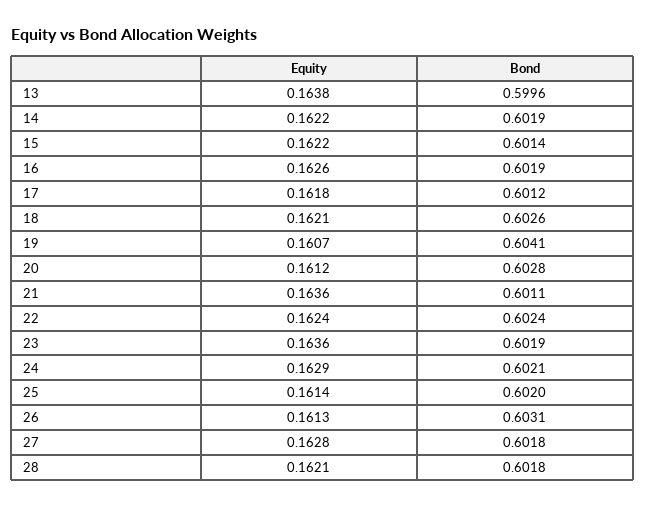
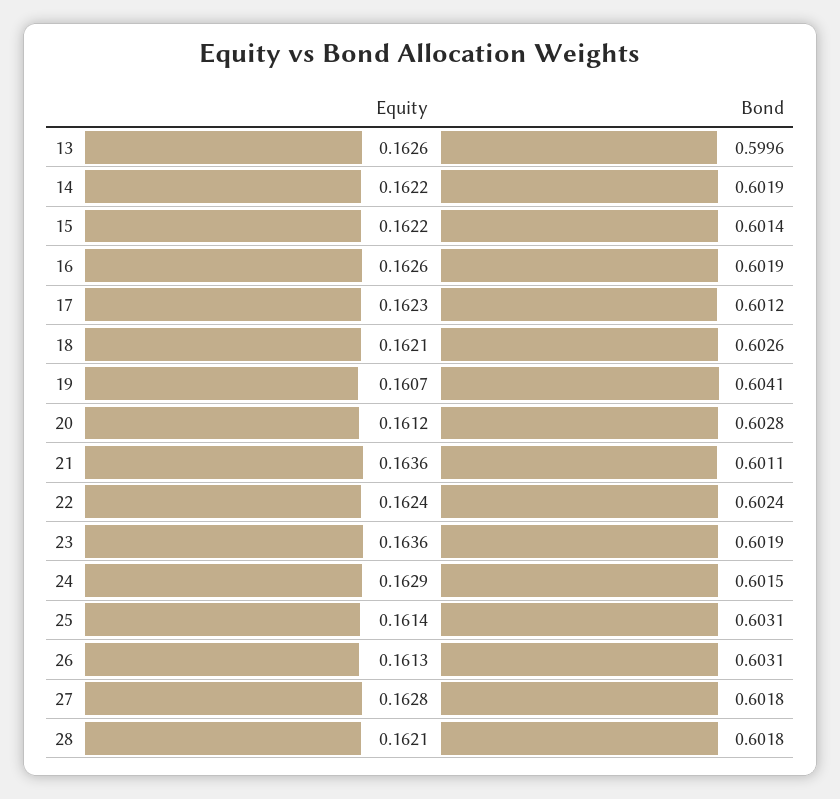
Equity, 13: 0.1638 -> 0.1626
Equity, 17: 0.1618 -> 0.1623
Bond, 24: 0.6021 -> 0.6015
Bond, 25: 0.602 -> 0.6031

